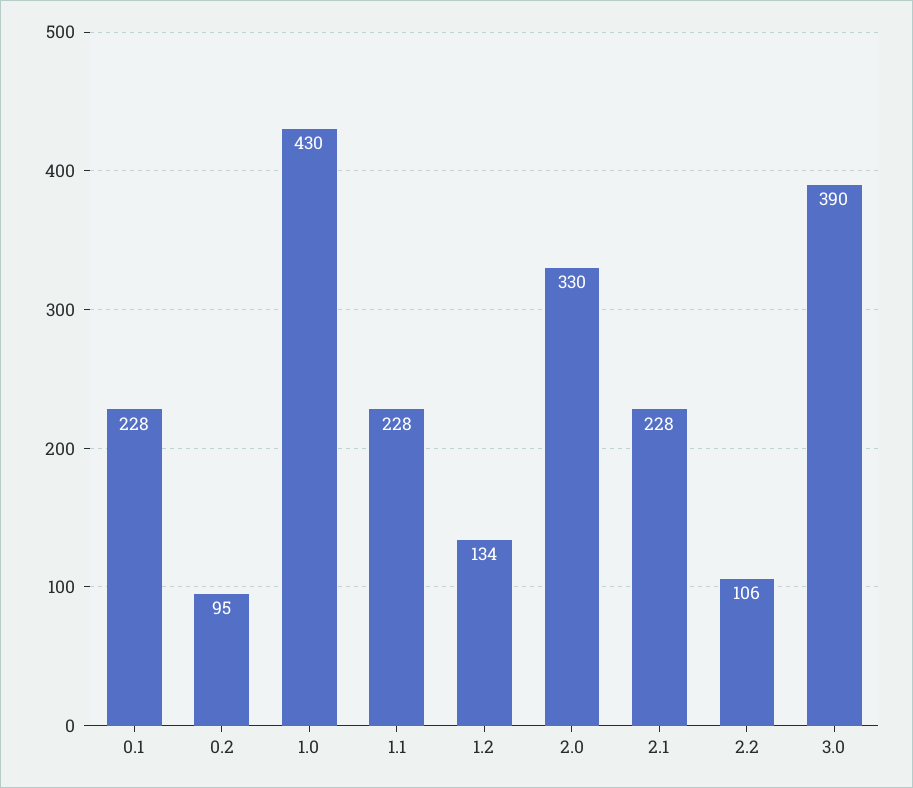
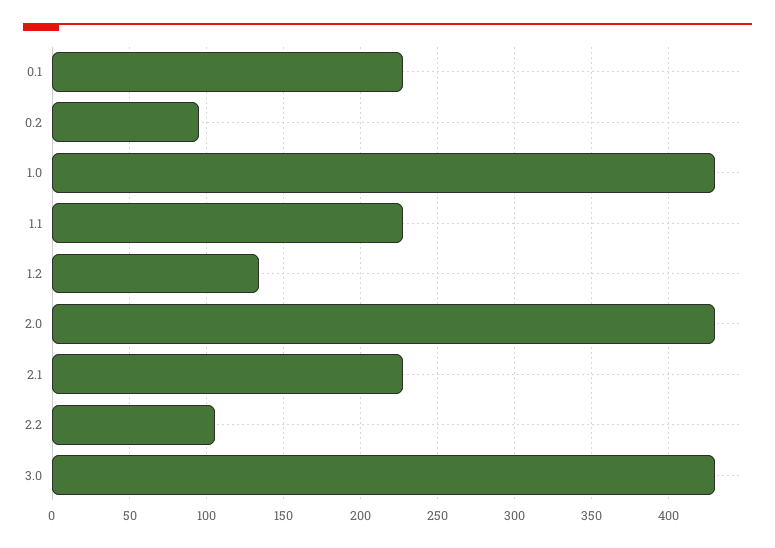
2.0: 330 -> 430
3.0: 390 -> 430

